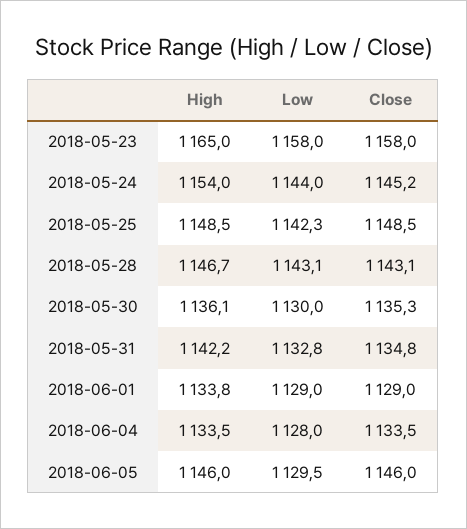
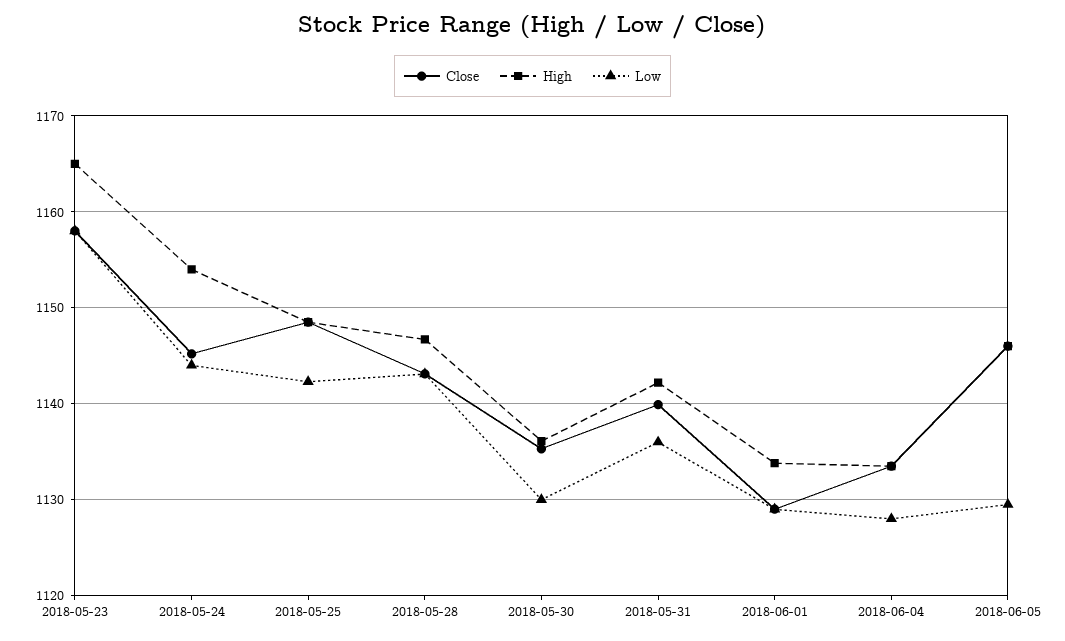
Low, 2018-05-31: 1132.8 -> 1136
Close, 2018-05-31: 1134.8 -> 1140

